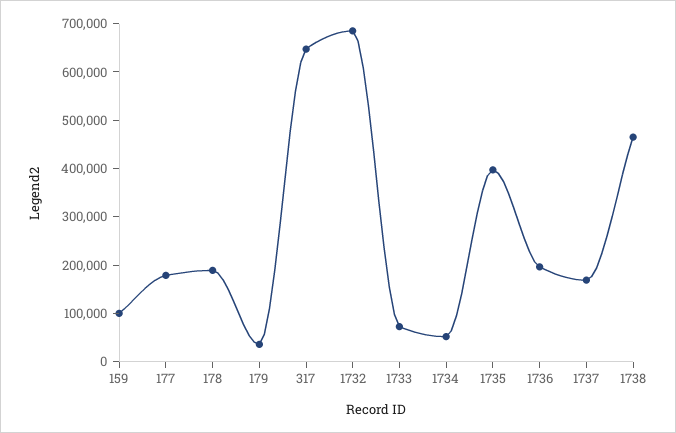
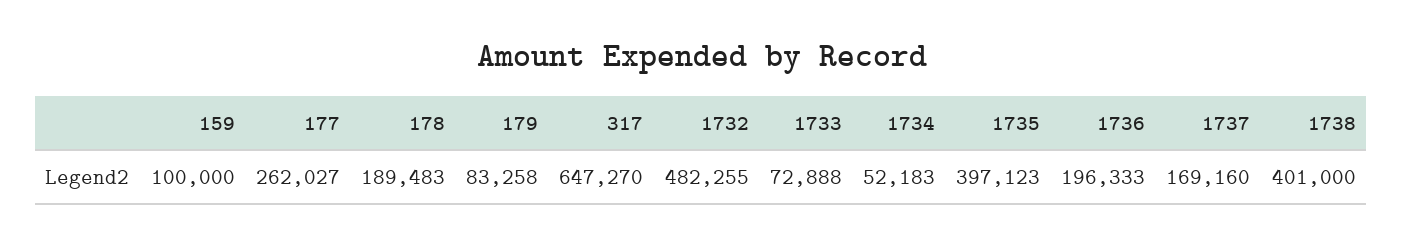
177: 180000 -> 262027
179: 40000 -> 83258
1732: 680000 -> 482255
1738: 460000 -> 401000

